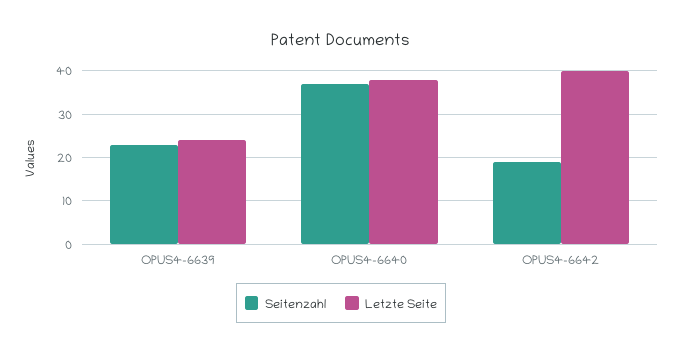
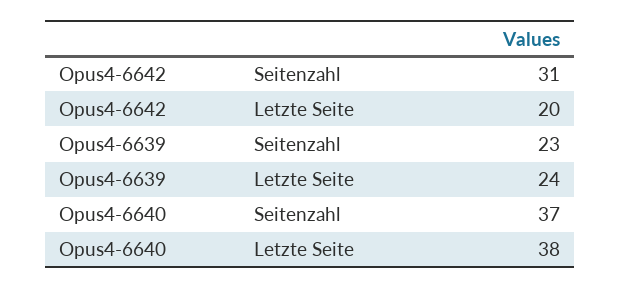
Seitenzahl, OPUS4-6642: 20 -> 31
Letzte Seite, OPUS4-6642: 40 -> 20

